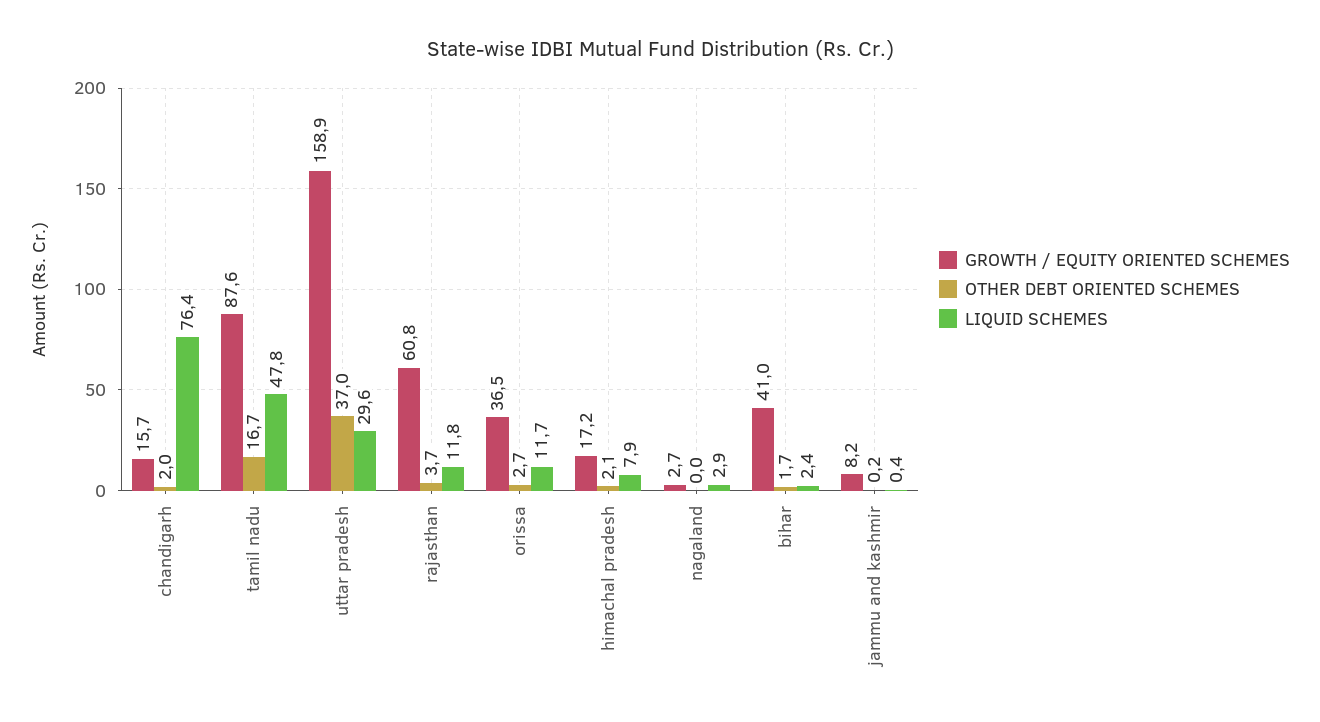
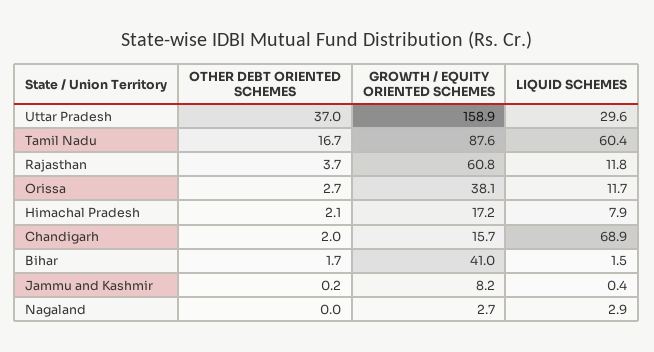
LIQUID SCHEMES, chandigarh: 76.4 -> 68.9
LIQUID SCHEMES, tamil nadu: 47.8 -> 60.4
GROWTH / EQUITY ORIENTED SCHEMES, orissa: 36.5 -> 38.1
LIQUID SCHEMES, bihar: 2.4 -> 1.5

